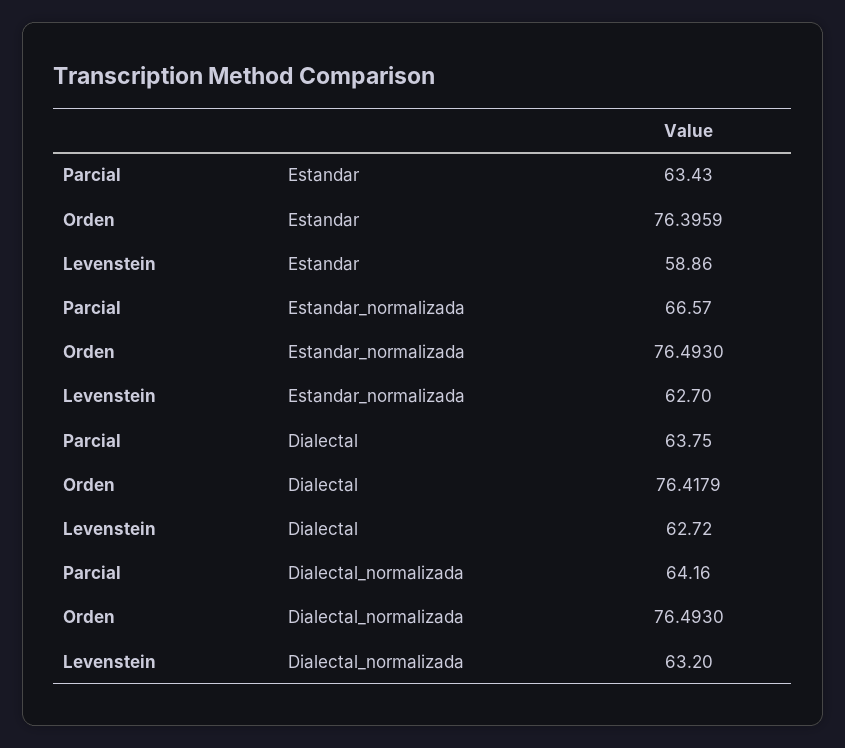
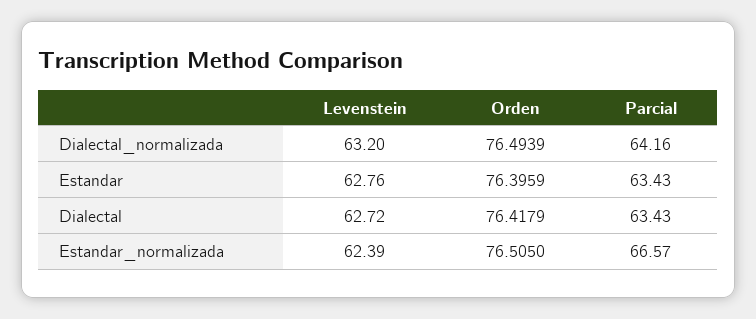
Levenstein, Estandar: 58.86 -> 62.76
Orden, Estandar_normalizada: 76.493 -> 76.505
Levenstein, Estandar_normalizada: 62.7 -> 62.39
Parcial, Dialectal: 63.75 -> 63.43
Orden, Dialectal_normalizada: 76.493 -> 76.4939

